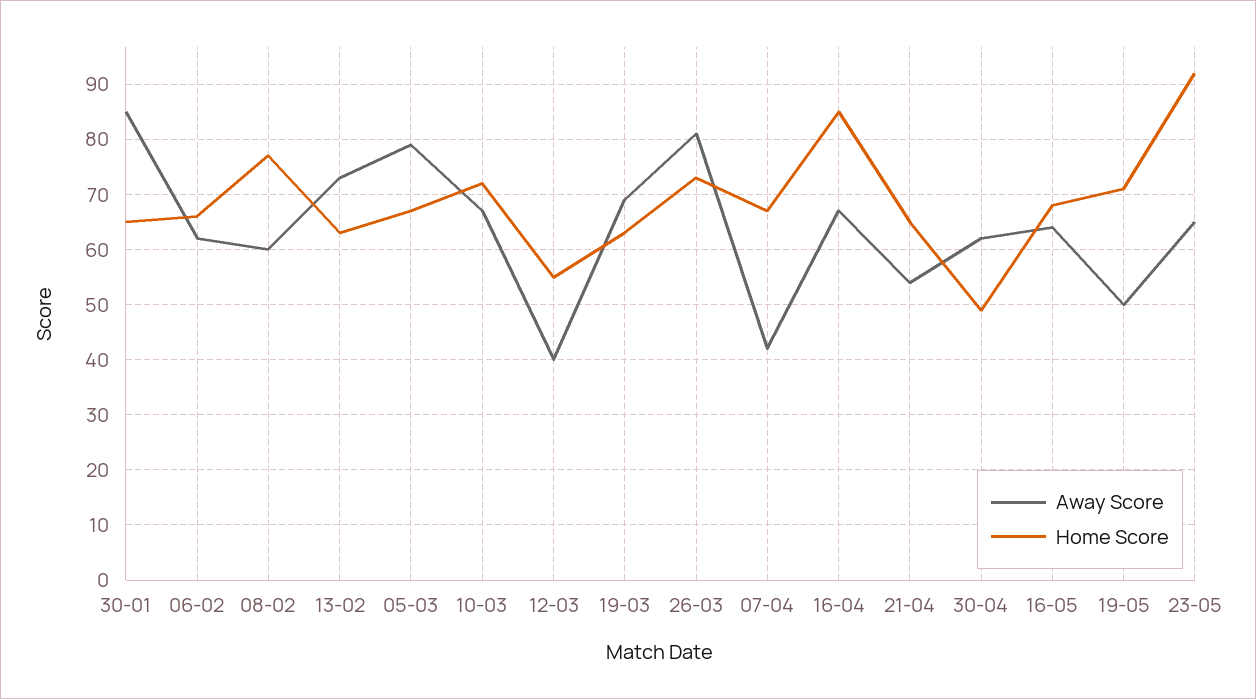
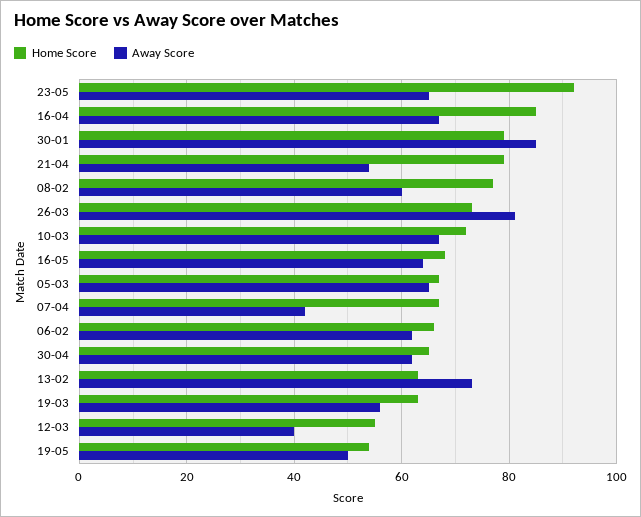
Home Score, 30-01: 65 -> 80
Away Score, 05-03: 80 -> 65
Away Score, 19-03: 70 -> 55
Home Score, 21-04: 65 -> 80
Home Score, 30-04: 50 -> 65
Home Score, 19-05: 70 -> 55

